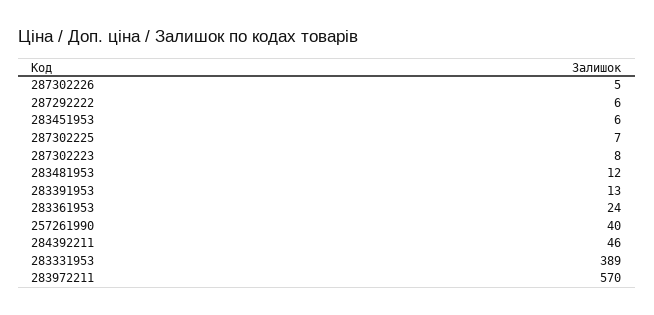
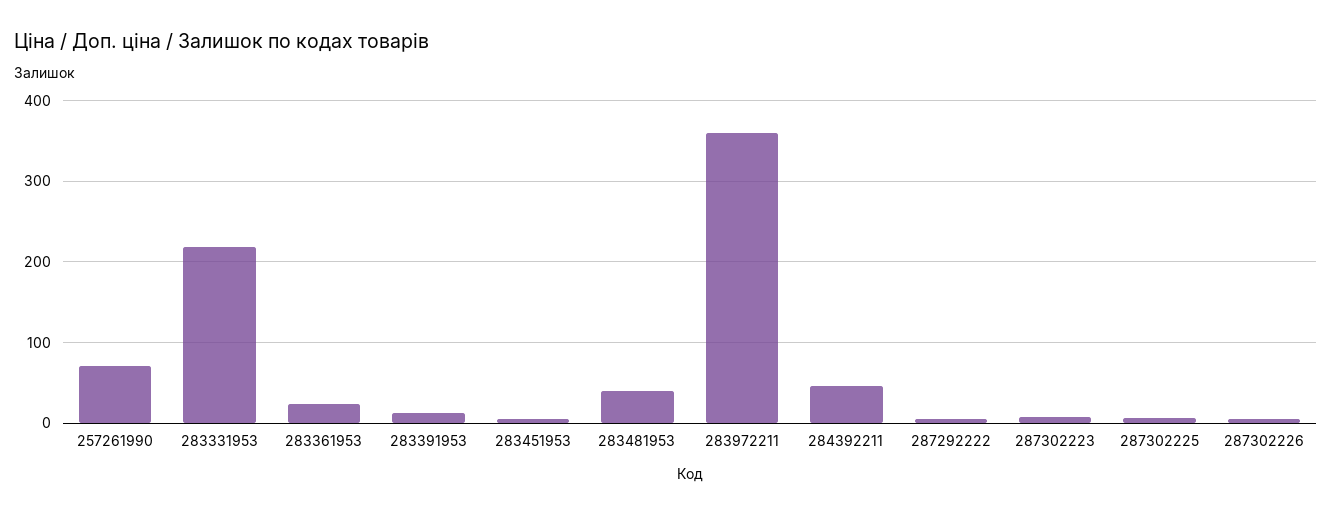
283481953: 12 -> 40
257261990: 40 -> 70
283331953: 389 -> 220
283972211: 570 -> 360

